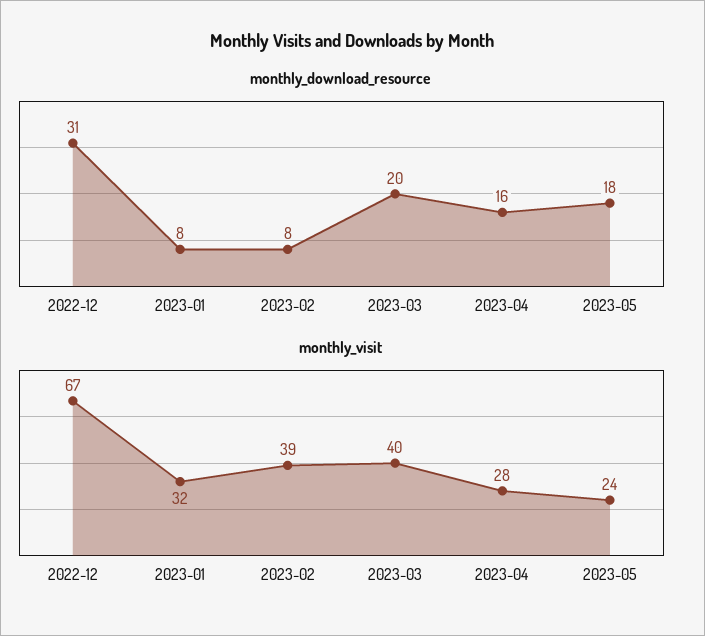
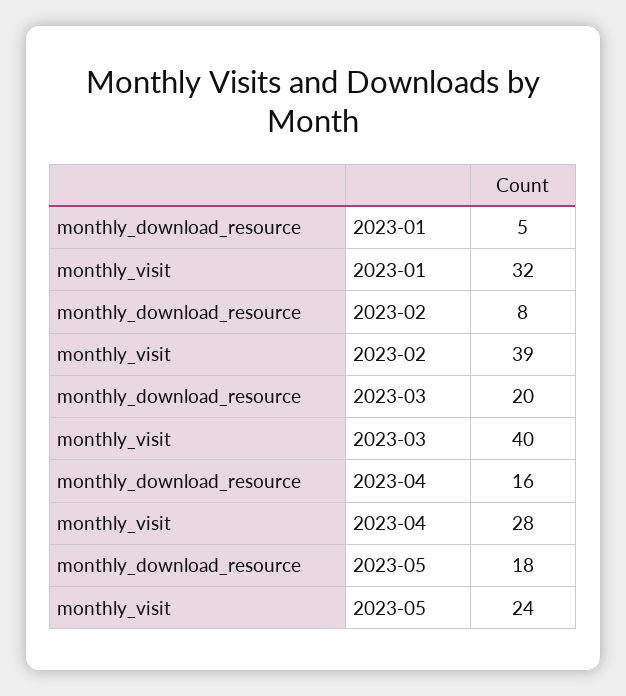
monthly_download_resource, 2022-12: 31 -> none
monthly_download_resource, 2023-01: 8 -> 5
monthly_visit, 2022-12: 67 -> none

